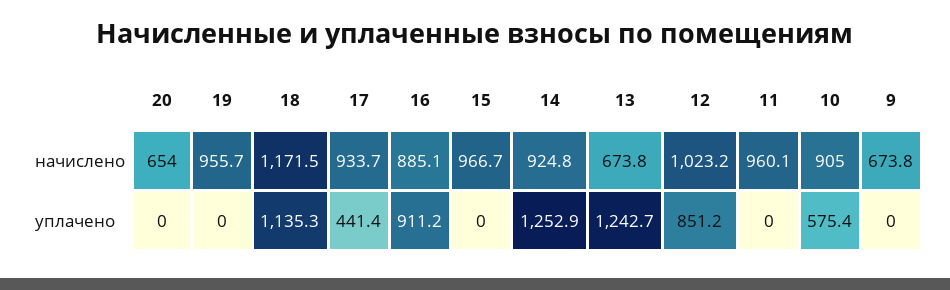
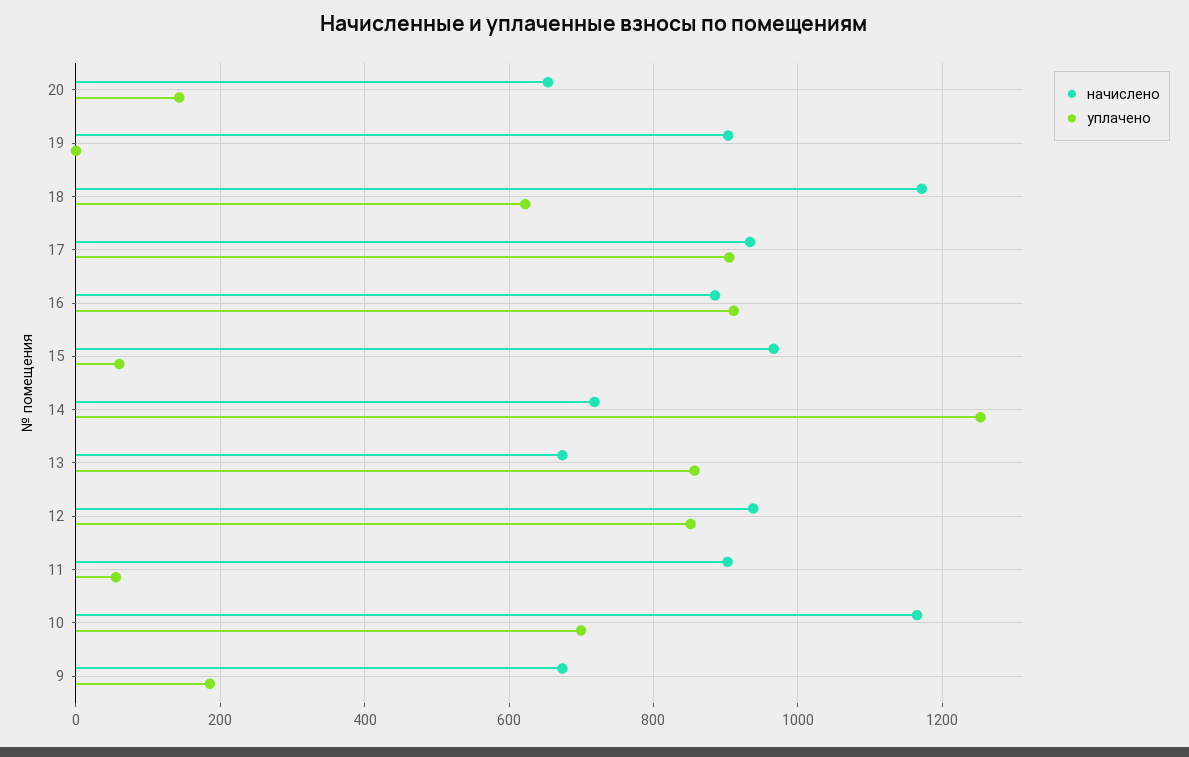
начислено, 19: 955.7 -> 900
начислено, 14: 924.8 -> 720
начислено, 12: 1023.2 -> 940
начислено, 11: 960.1 -> 900
начислено, 10: 905 -> 1160
уплачено, 20: 0 -> 140
уплачено, 18: 1135.3 -> 620
уплачено, 17: 441.4 -> 900
уплачено, 15: 0 -> 60
уплачено, 13: 1242.7 -> 860
уплачено, 11: 0 -> 60
уплачено, 10: 575.4 -> 700
уплачено, 9: 0 -> 180

